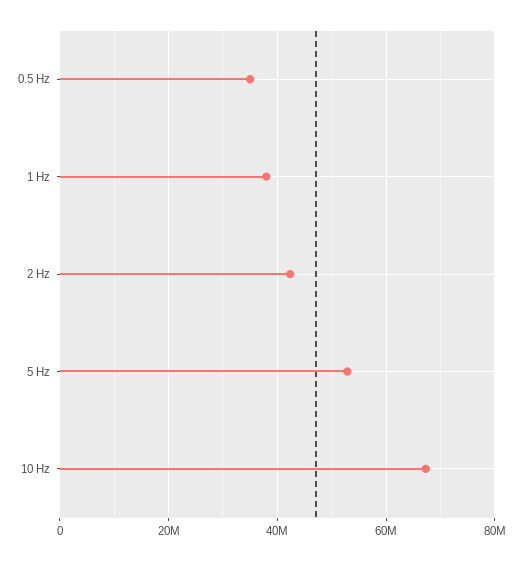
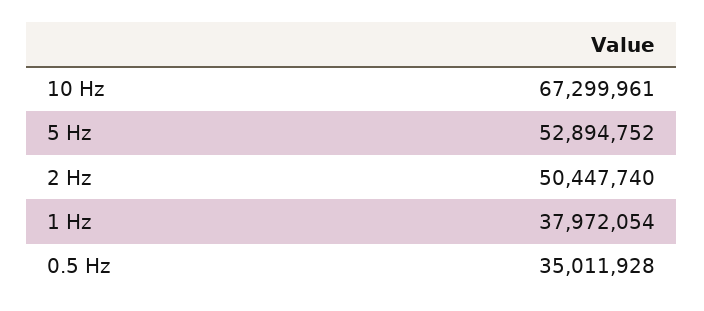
2 Hz: 42000000 -> 50447740

